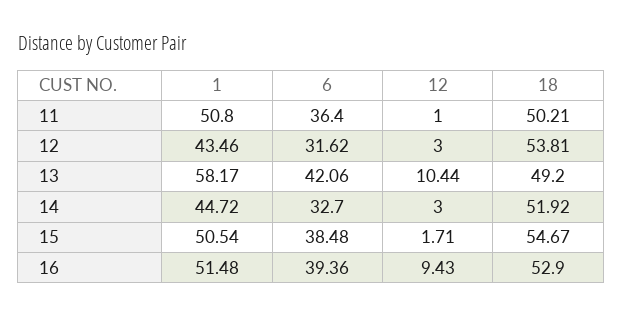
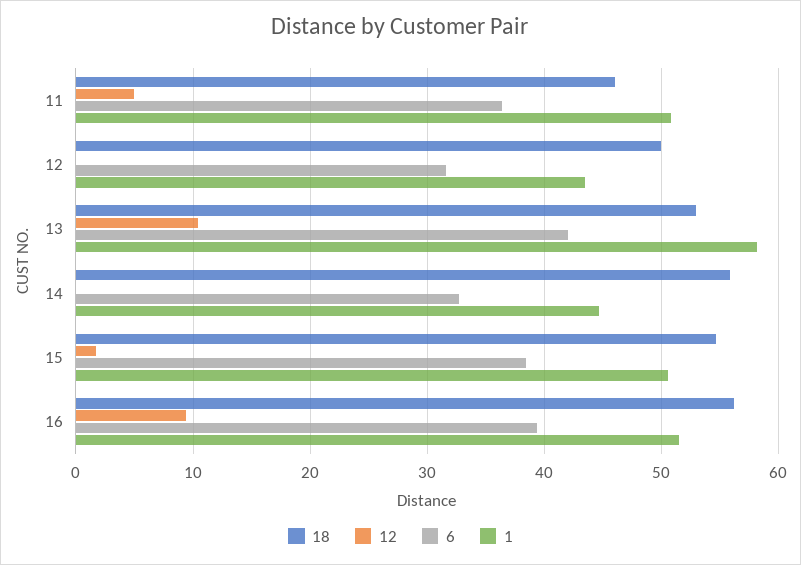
12, 11: 1 -> 5
18, 11: 50.21 -> 46
12, 12: 3 -> 0
18, 12: 53.81 -> 50
18, 13: 49.2 -> 53
12, 14: 3 -> 0
18, 14: 51.92 -> 56
18, 16: 52.9 -> 56

